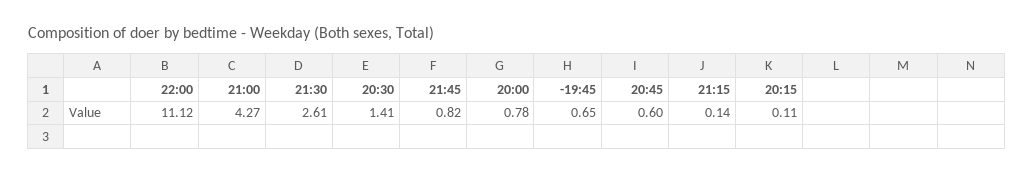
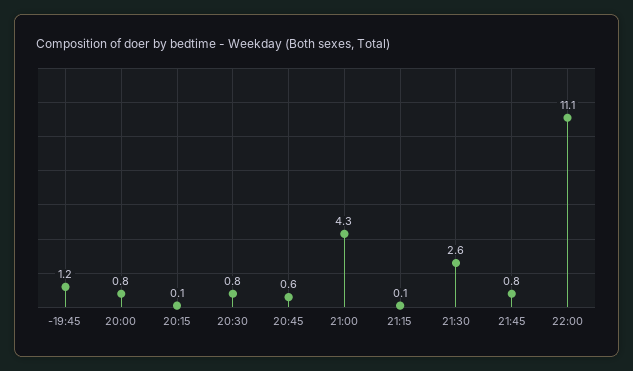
20:30: 1.41 -> 0.8
-19:45: 0.65 -> 1.2

